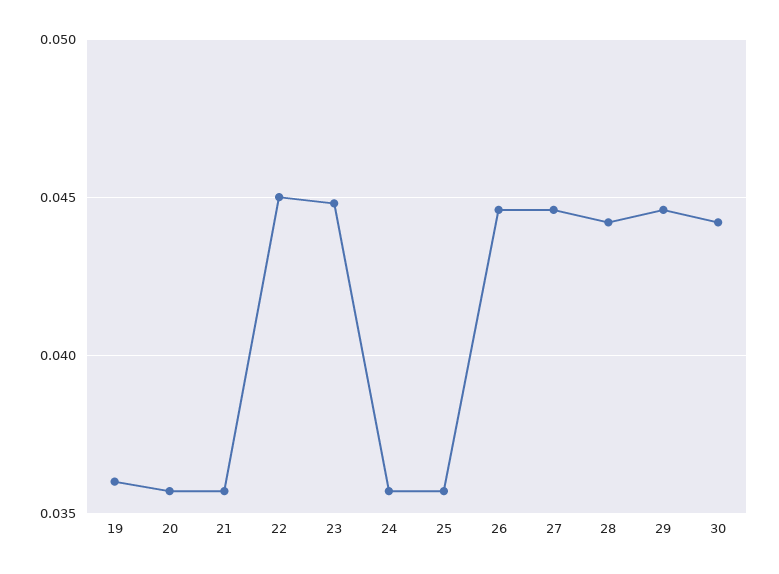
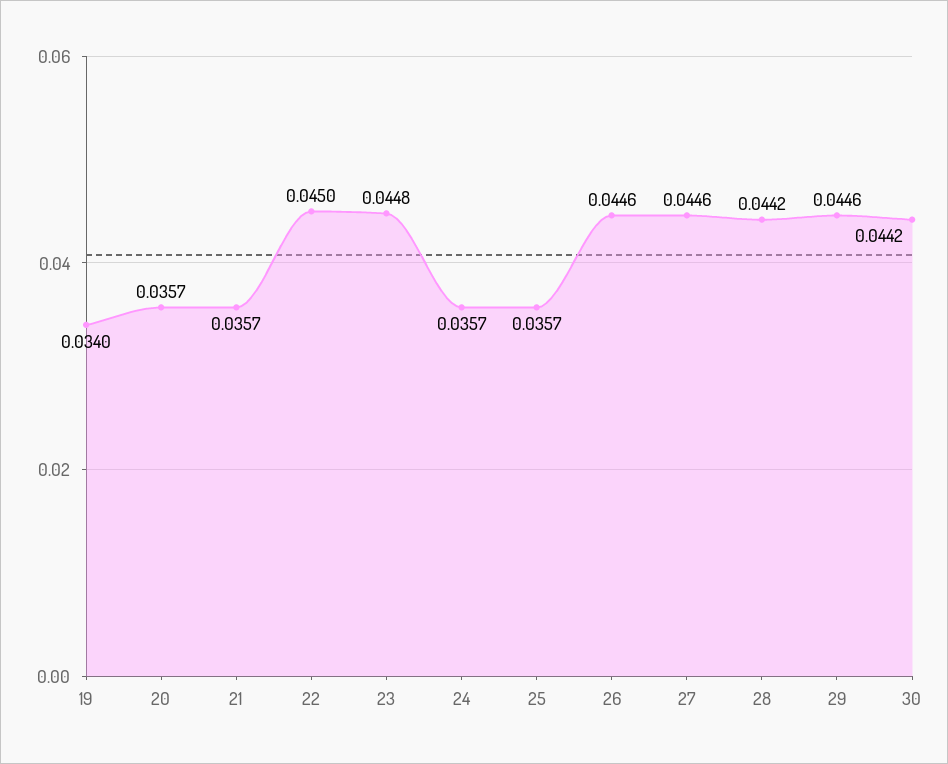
19: 0.036 -> 0.034

